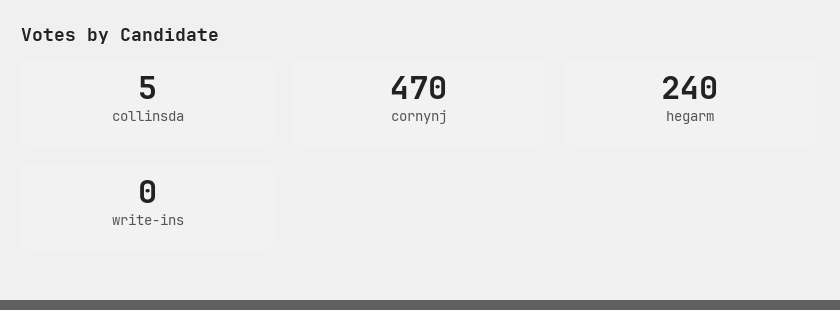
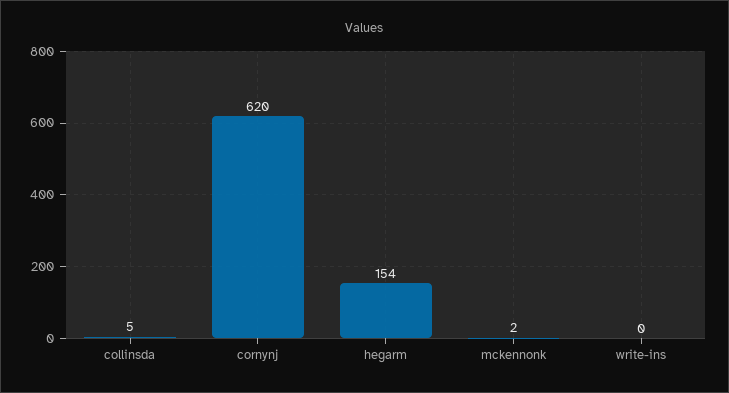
cornynj: 470 -> 620
hegarm: 240 -> 154
mckennonk: none -> 2

